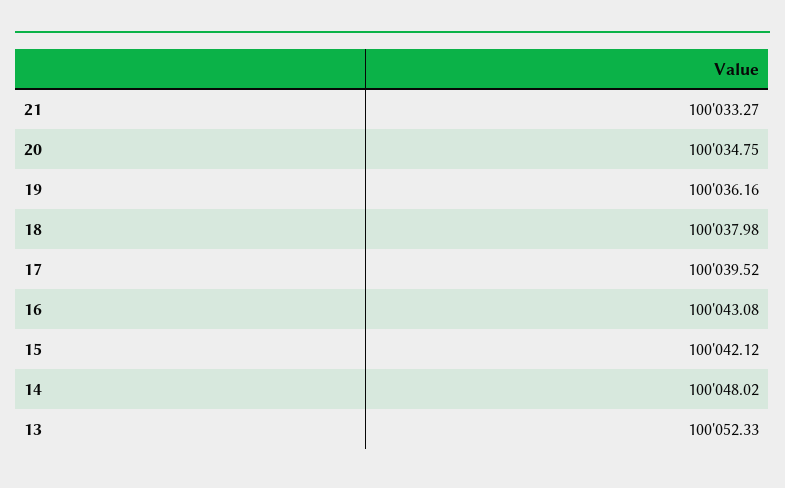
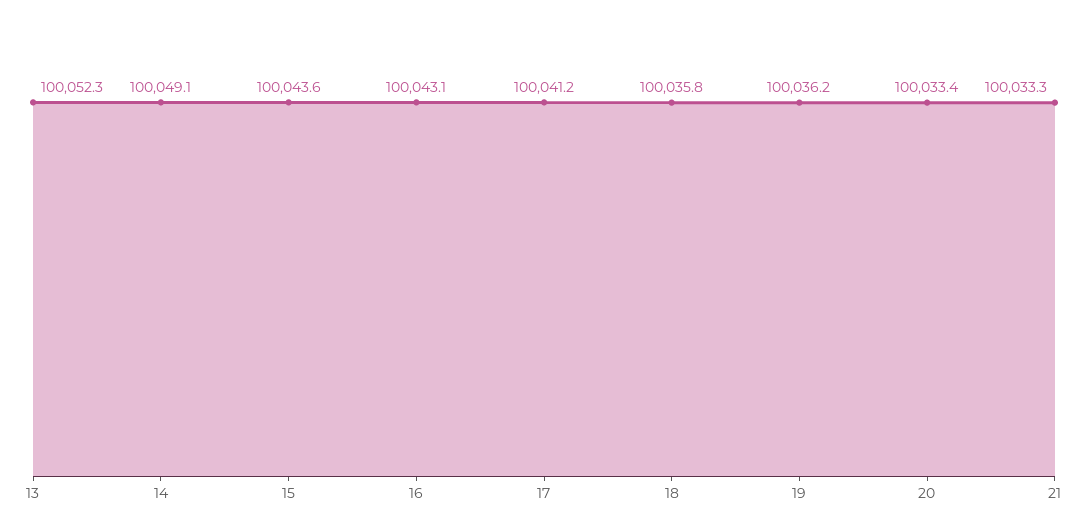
20: 100034.75 -> 100033.4
18: 100037.98 -> 100035.8
17: 100039.52 -> 100041.2
15: 100042.12 -> 100043.6
14: 100048.02 -> 100049.1

